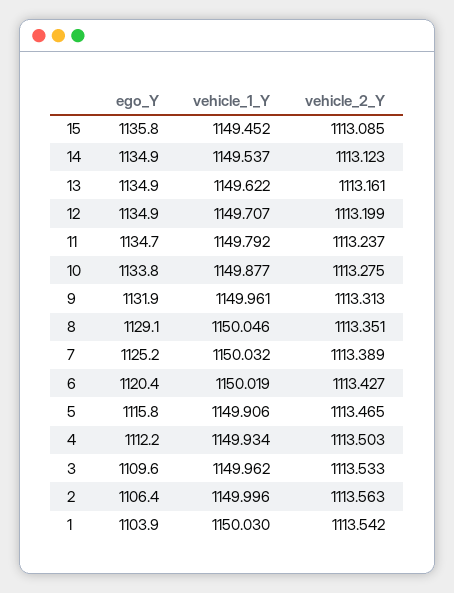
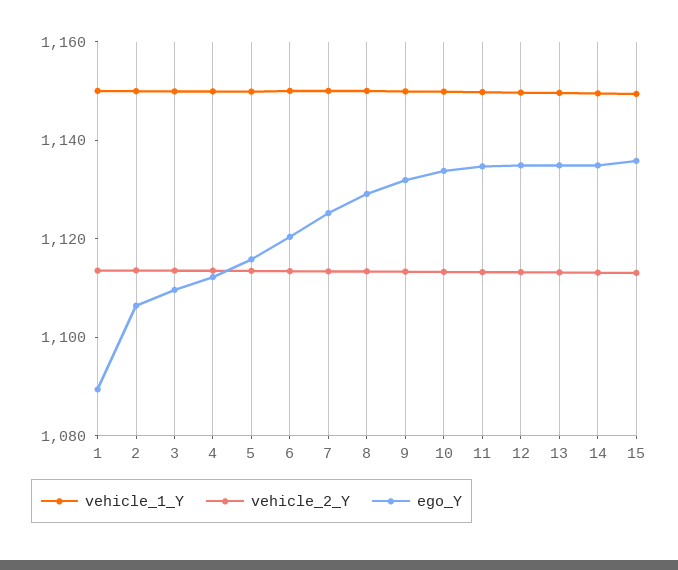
ego_Y, 1: 1103.9 -> 1090

